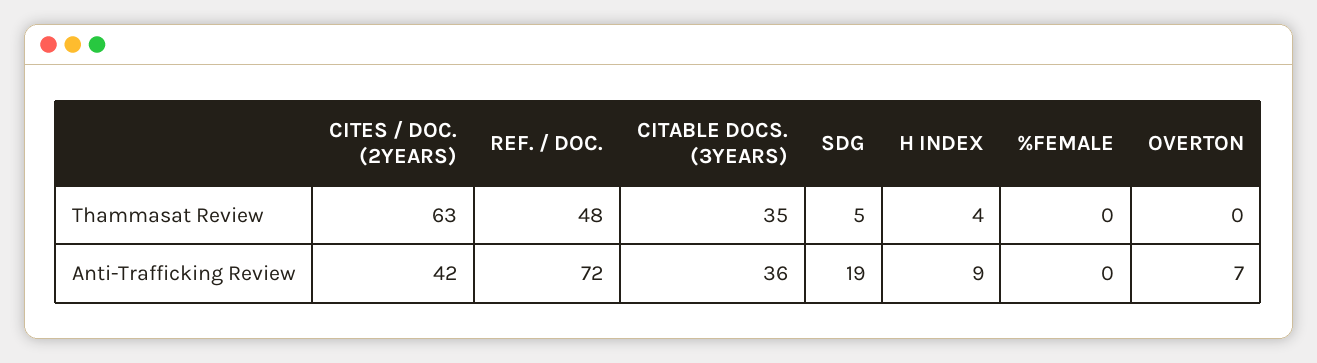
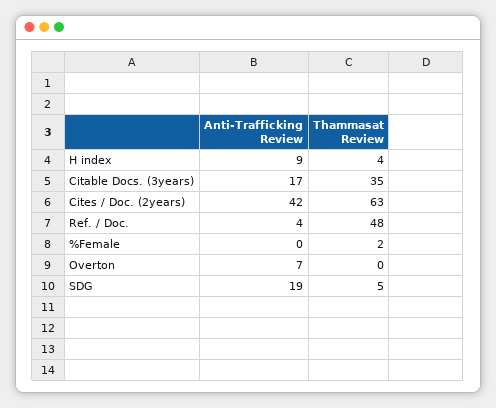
%FEMALE, Thammasat Review: 0 -> 2
REF. / DOC., Anti-Trafficking Review: 72 -> 4
CITABLE DOCS. (3YEARS), Anti-Trafficking Review: 36 -> 17

